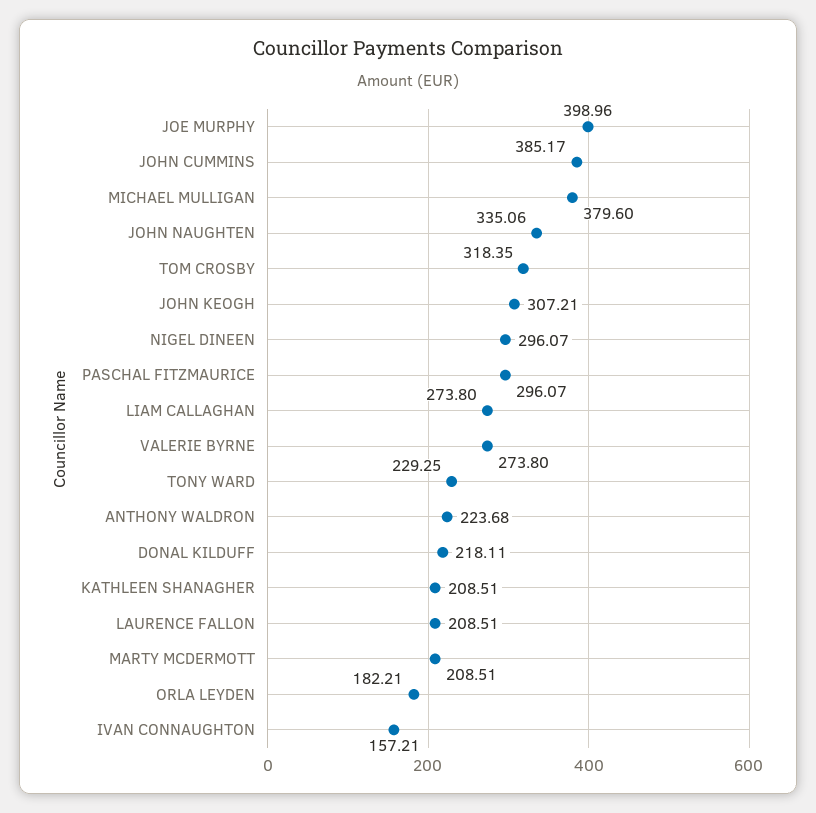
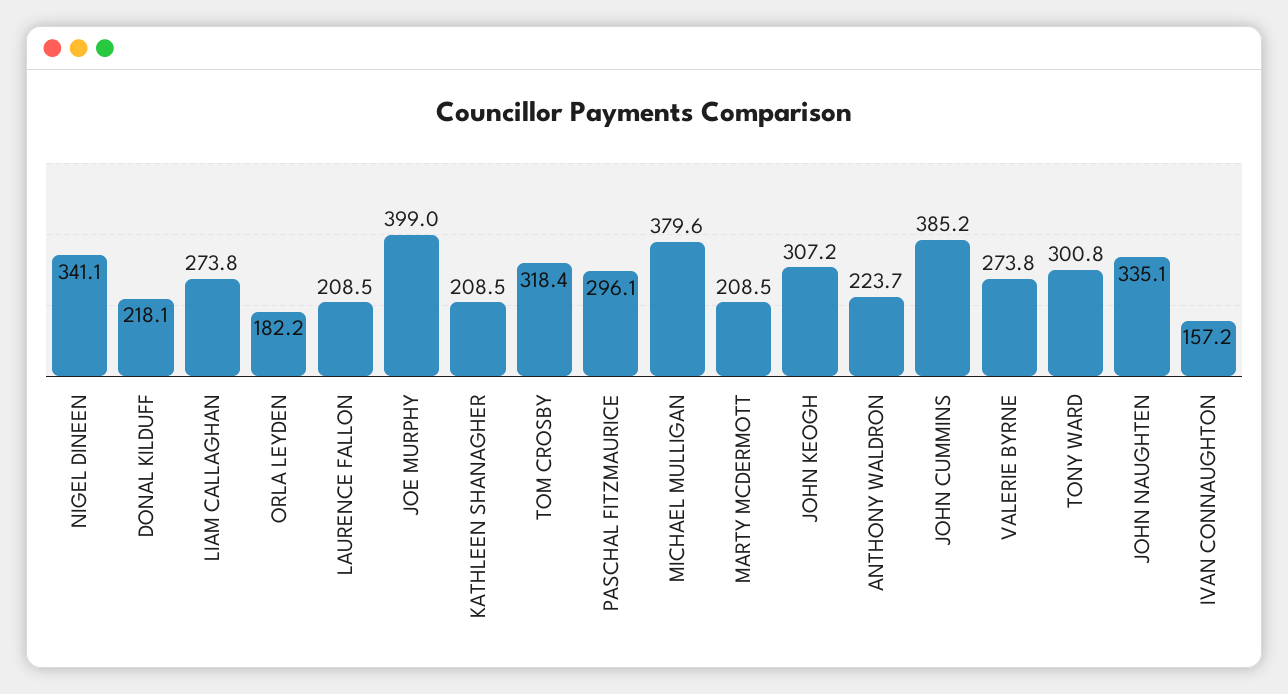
NIGEL DINEEN: 296.07 -> 341.1
TONY WARD: 229.25 -> 300.8

